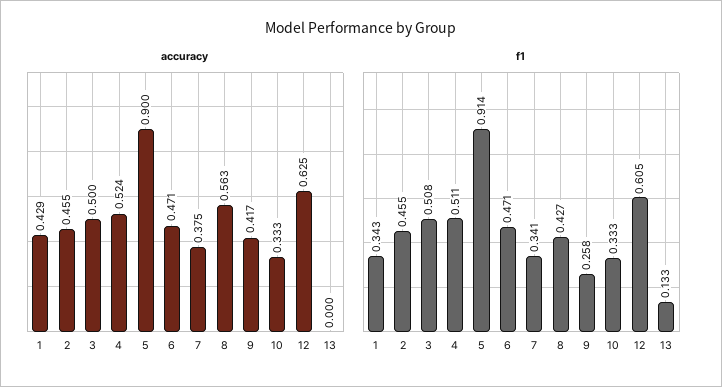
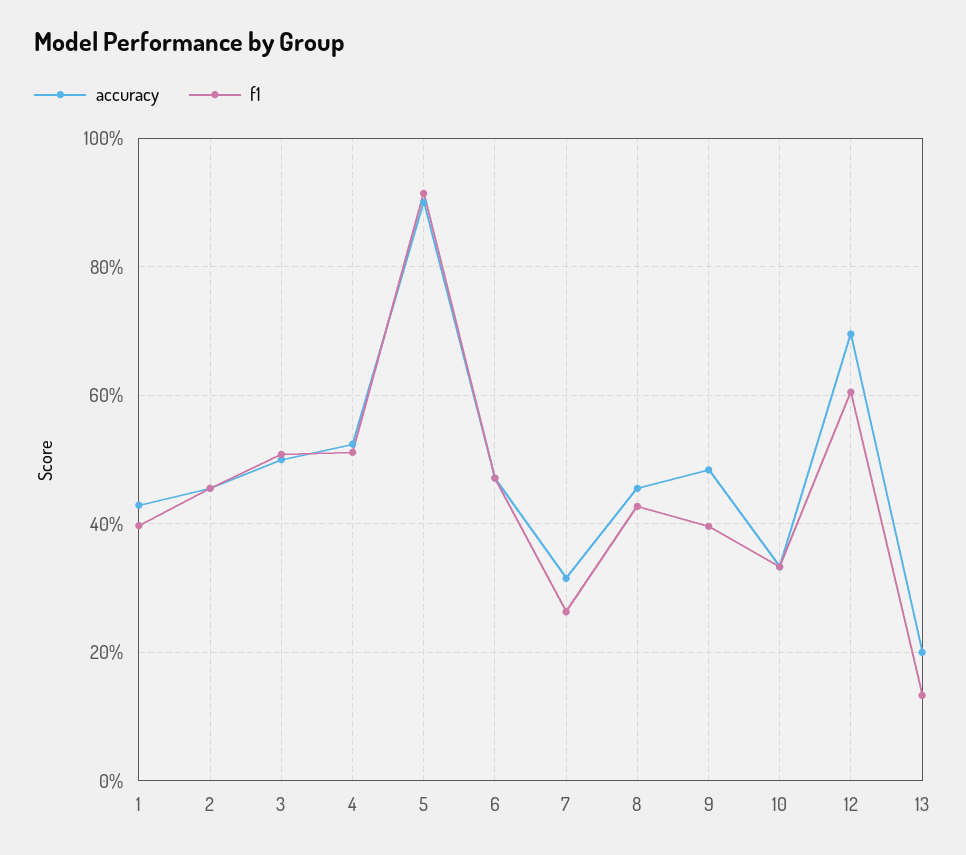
accuracy, 7: 0.375 -> 0.32
accuracy, 8: 0.563 -> 0.46
accuracy, 9: 0.417 -> 0.48
accuracy, 12: 0.625 -> 0.7
accuracy, 13: 0 -> 0.2
f1, 1: 0.343 -> 0.4
f1, 7: 0.341 -> 0.26
f1, 9: 0.258 -> 0.4

